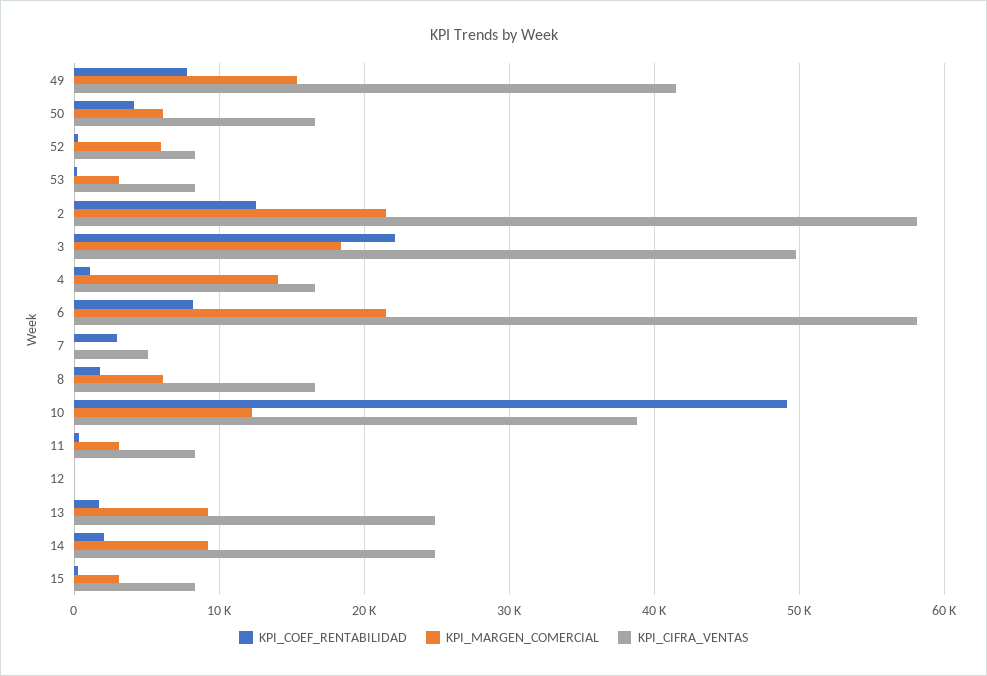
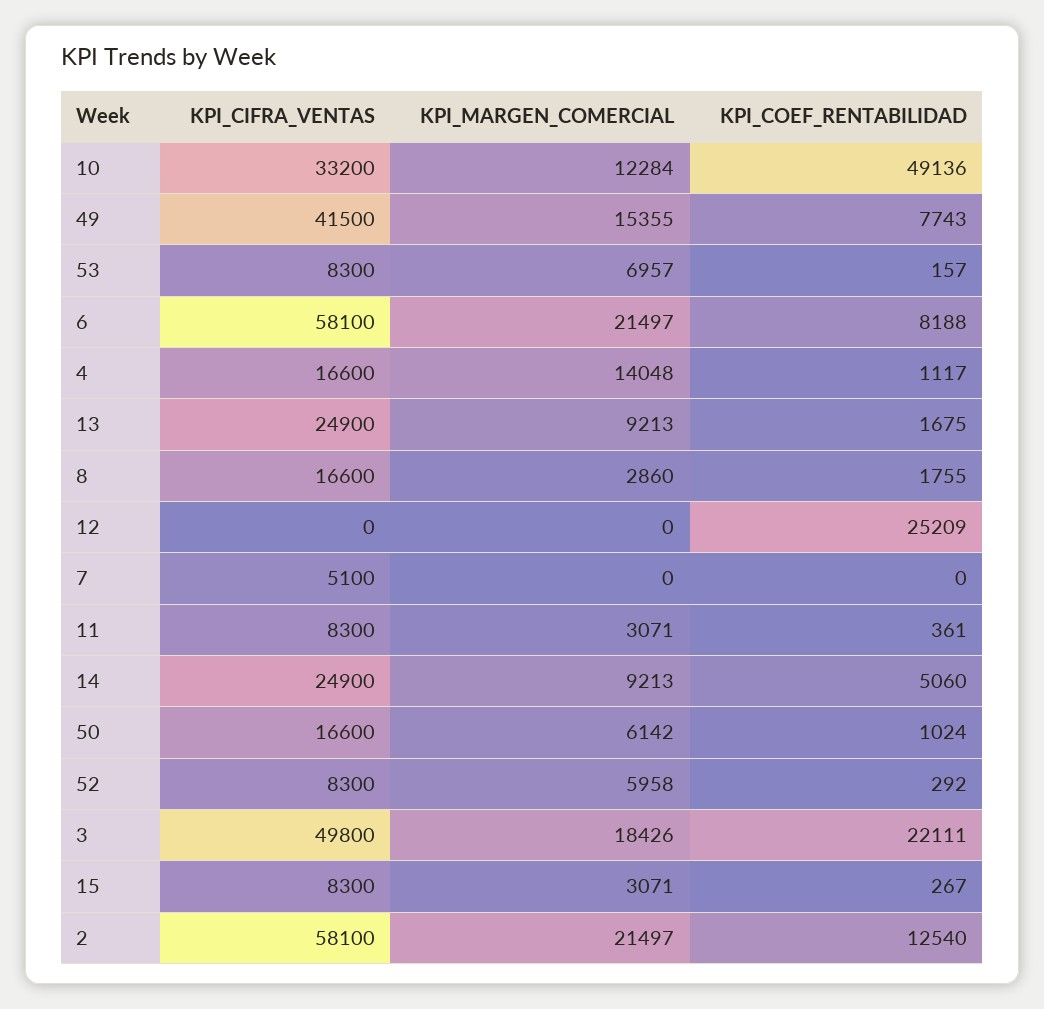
KPI_COEF_RENTABILIDAD, 50: 4000 -> 1024
KPI_MARGEN_COMERCIAL, 53: 3000 -> 6957
KPI_COEF_RENTABILIDAD, 7: 3000 -> 0
KPI_MARGEN_COMERCIAL, 8: 6000 -> 2860
KPI_CIFRA_VENTAS, 10: 39000 -> 33200
KPI_COEF_RENTABILIDAD, 12: 0 -> 25209
KPI_COEF_RENTABILIDAD, 14: 2000 -> 5060

